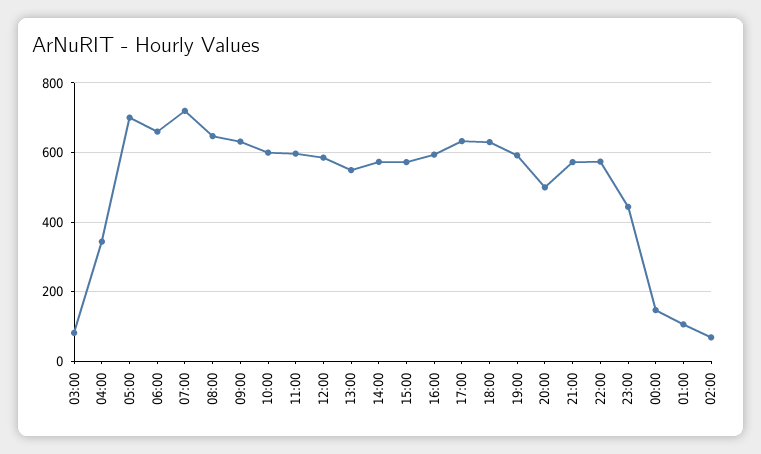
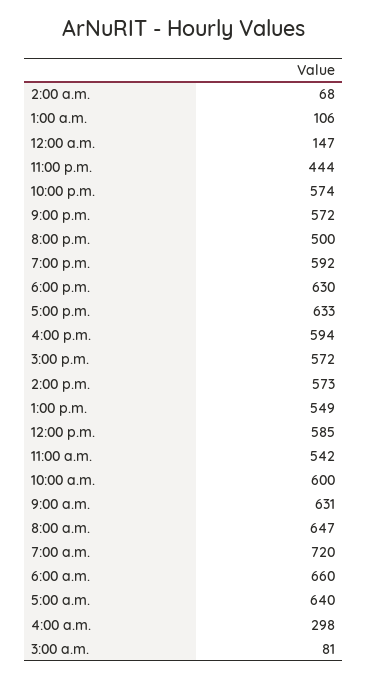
04:00: 340 -> 298
05:00: 700 -> 640
11:00: 600 -> 542

